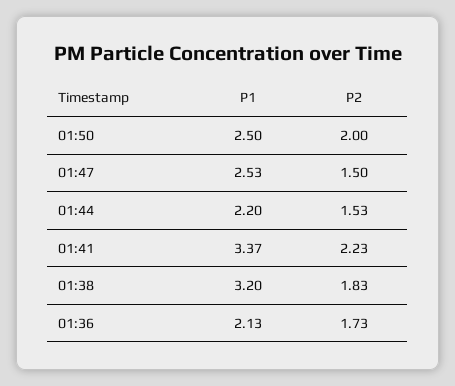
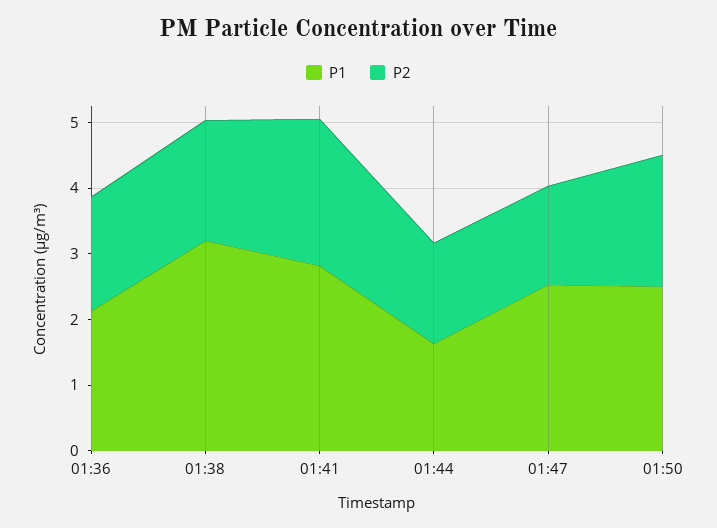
P1, 01:44: 2.2 -> 1.6
P1, 01:41: 3.37 -> 2.8

